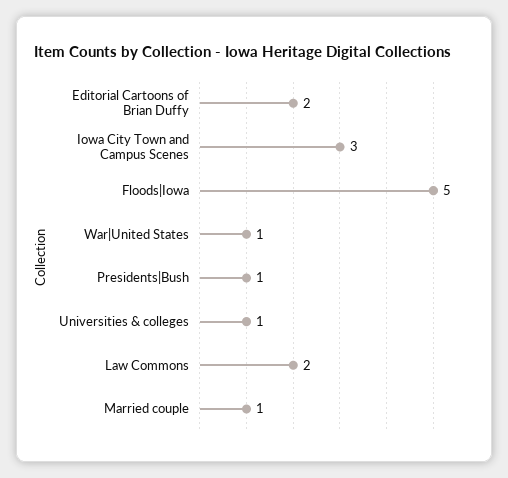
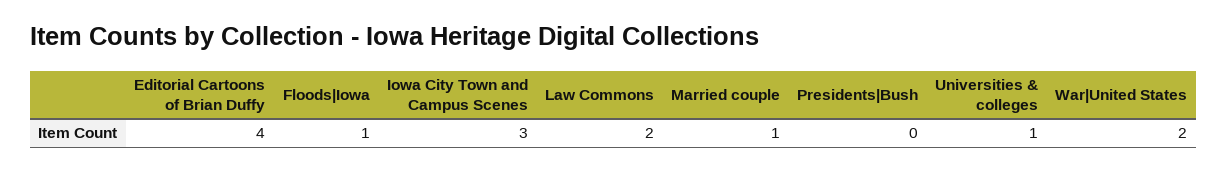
Editorial Cartoons of Brian Duffy: 2 -> 4
Floods|Iowa: 5 -> 1
War|United States: 1 -> 2
Presidents|Bush: 1 -> 0

